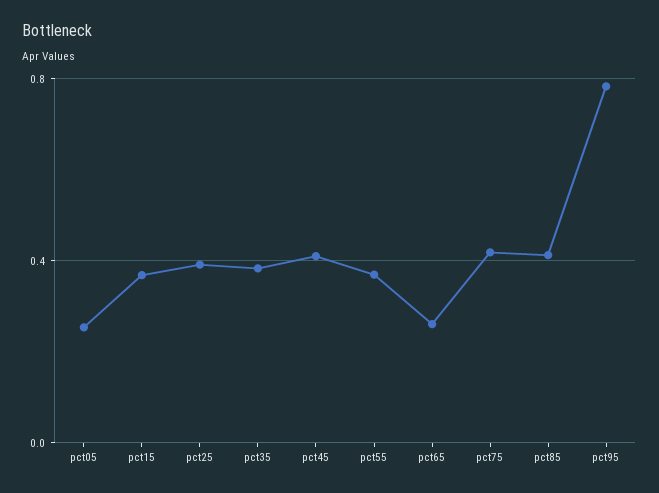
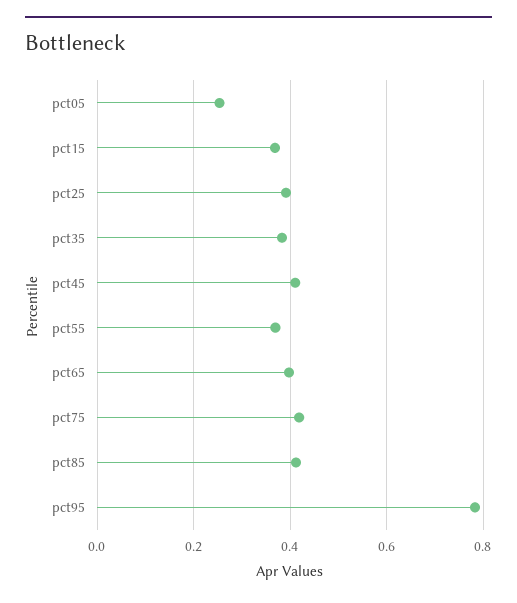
pct65: 0.25 -> 0.4

